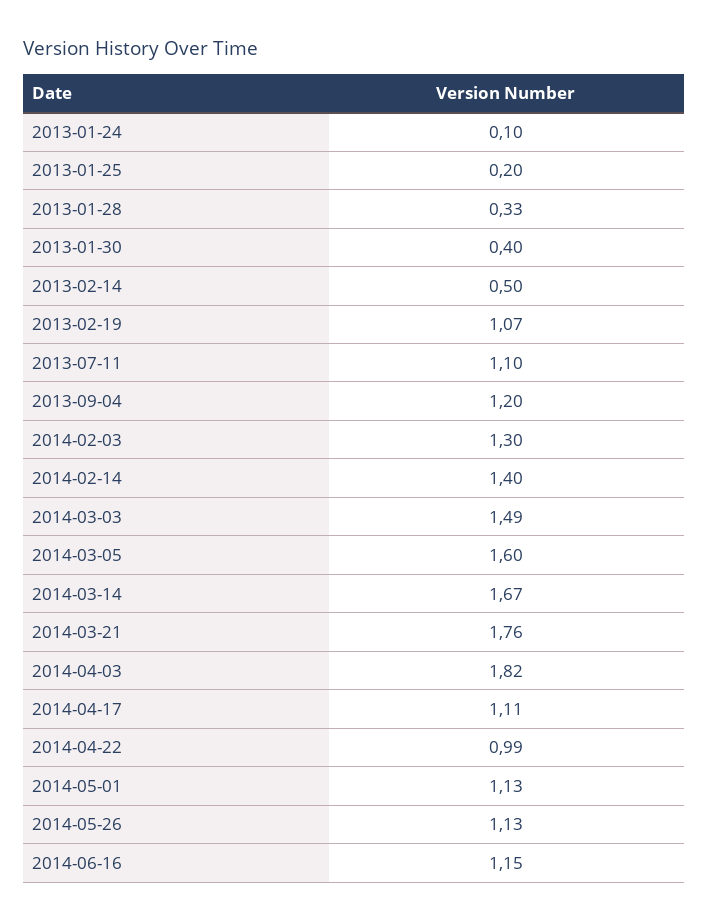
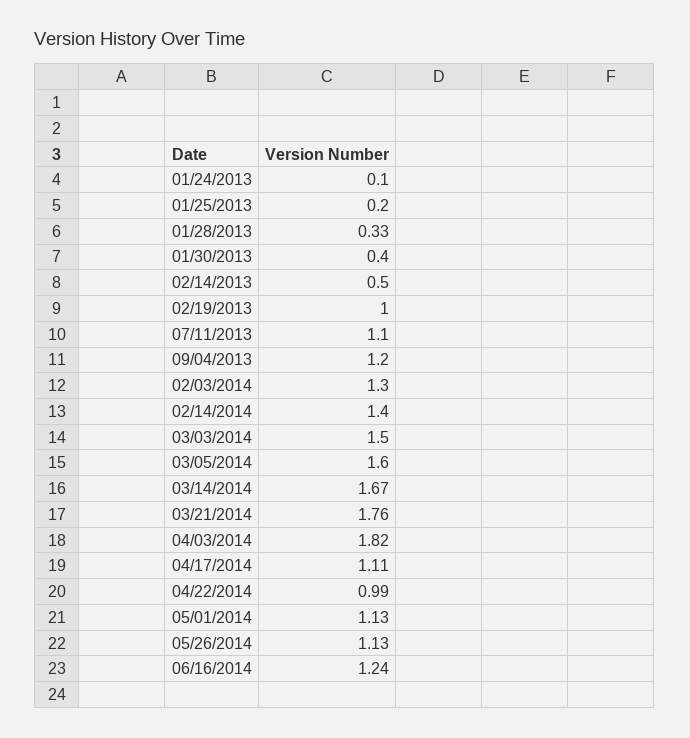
2013-02-19: 1.07 -> 1
2014-03-03: 1.49 -> 1.5
2014-06-16: 1.15 -> 1.24

